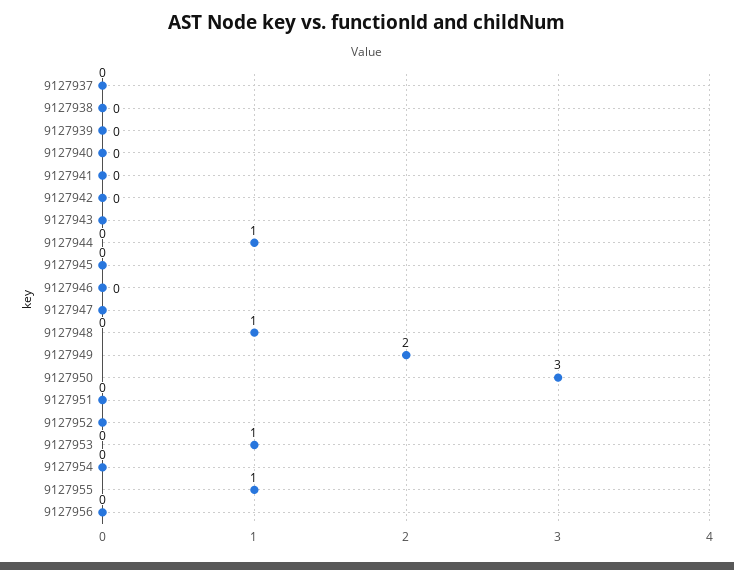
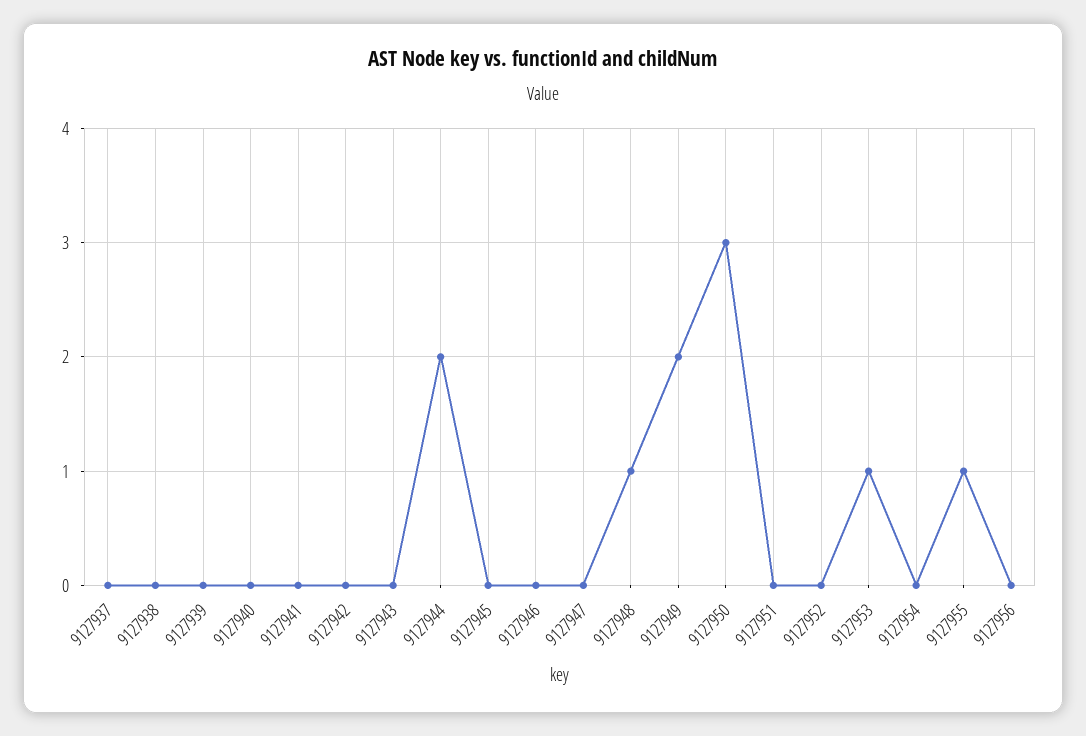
9127944: 1 -> 2

